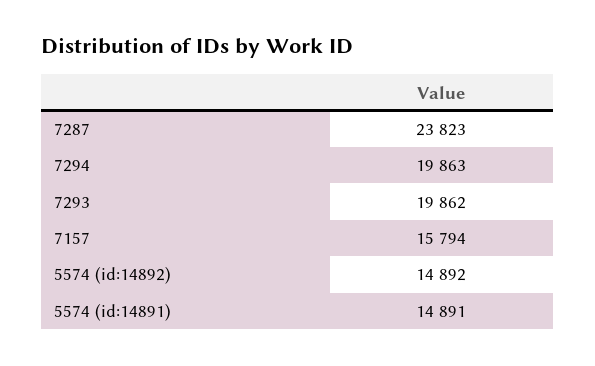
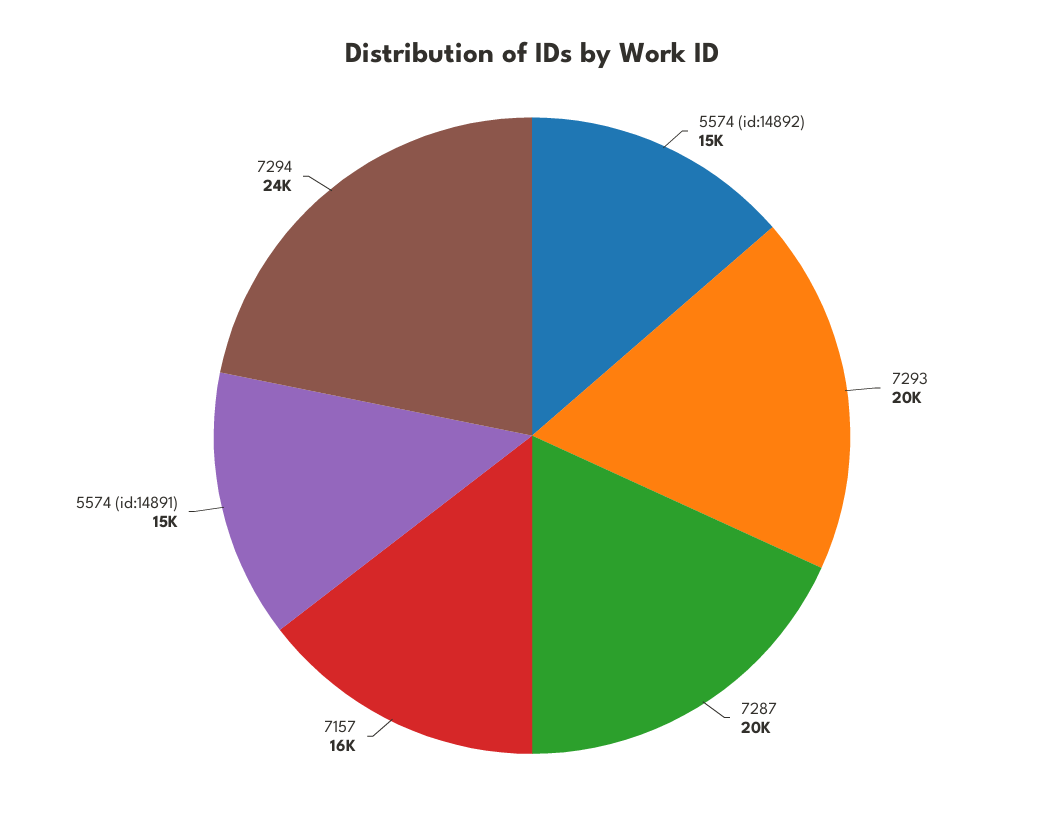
7287: 23823 -> 20000
7294: 19863 -> 24000

